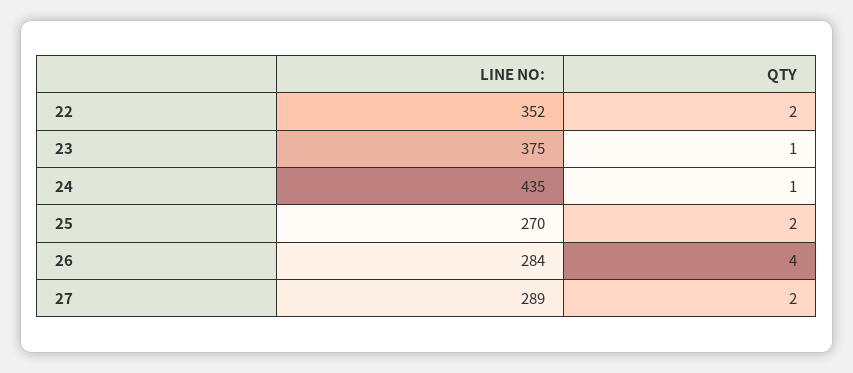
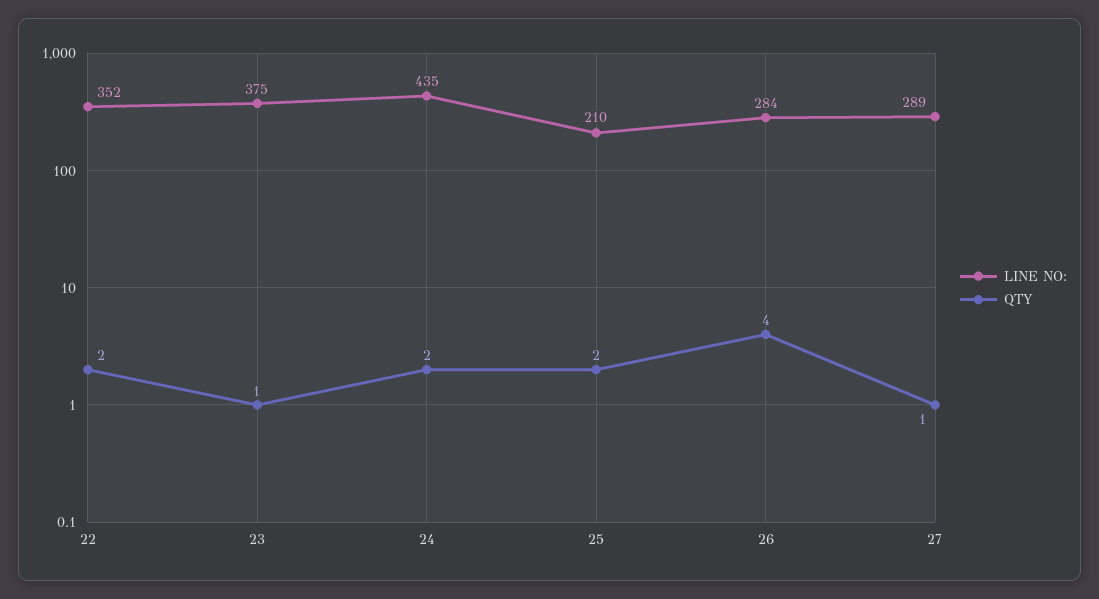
QTY, 24: 1 -> 2
LINE NO:, 25: 270 -> 210
QTY, 27: 2 -> 1

